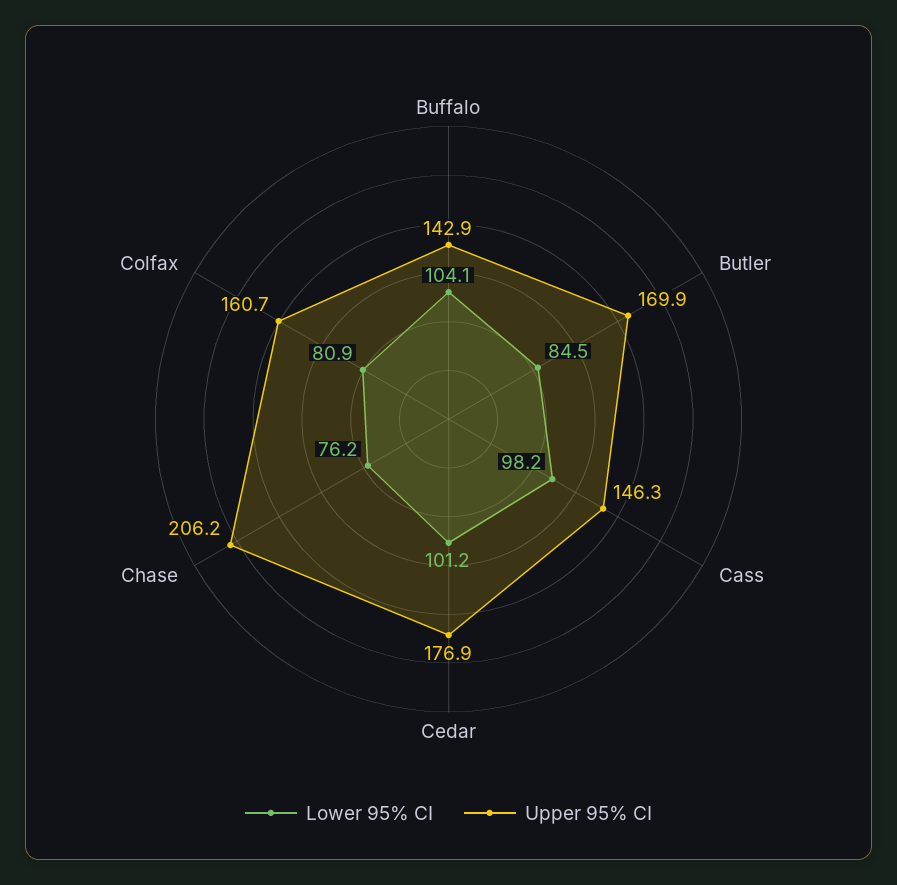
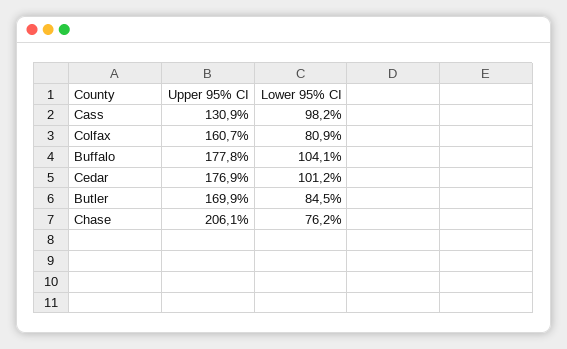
Upper 95% CI, Buffalo: 142.9 -> 177.8
Upper 95% CI, Cass: 146.3 -> 130.9
Upper 95% CI, Chase: 206.2 -> 206.1

